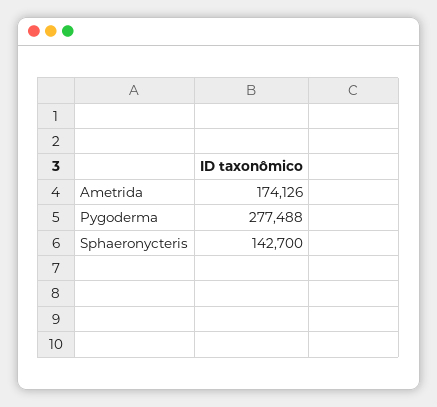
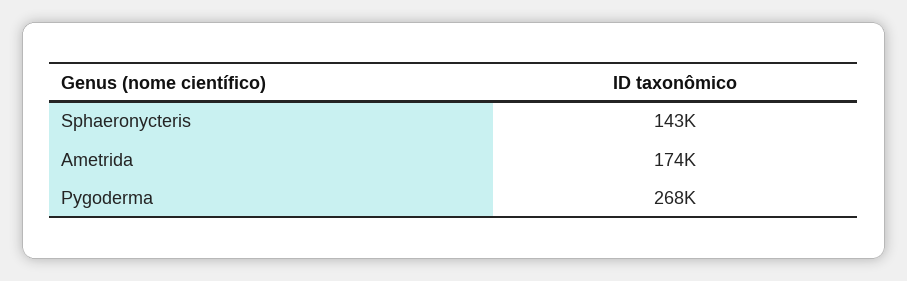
Pygoderma: 277488 -> 268000

